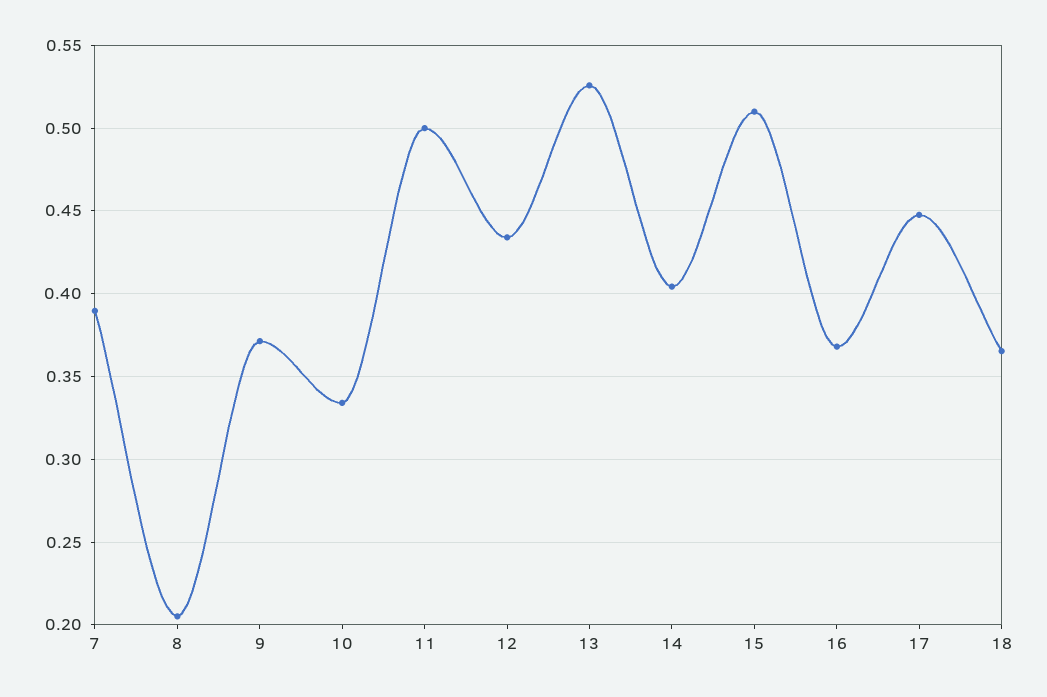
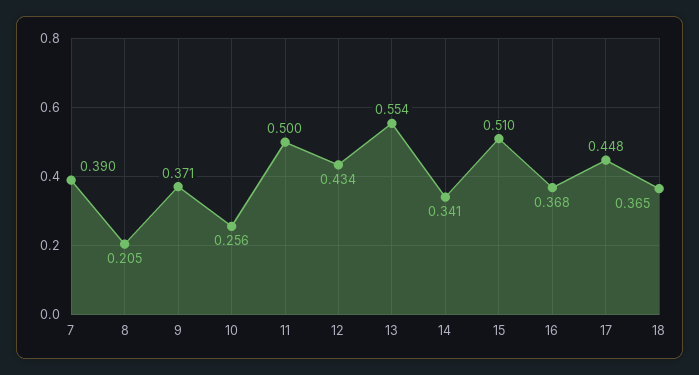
10: 0.335 -> 0.256
13: 0.525 -> 0.554
14: 0.405 -> 0.341

